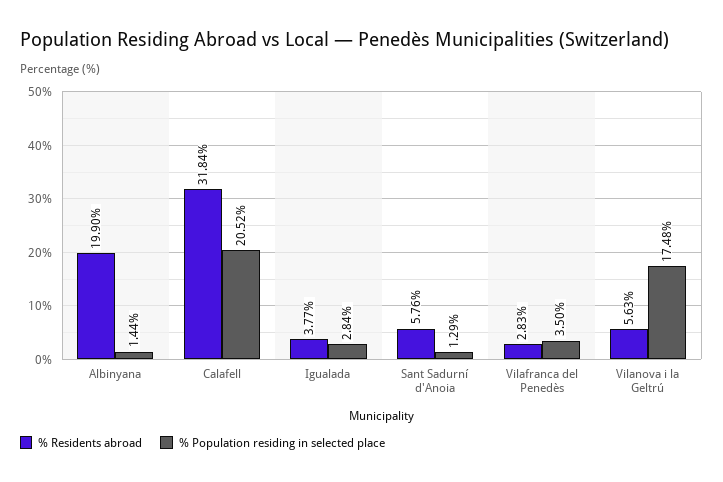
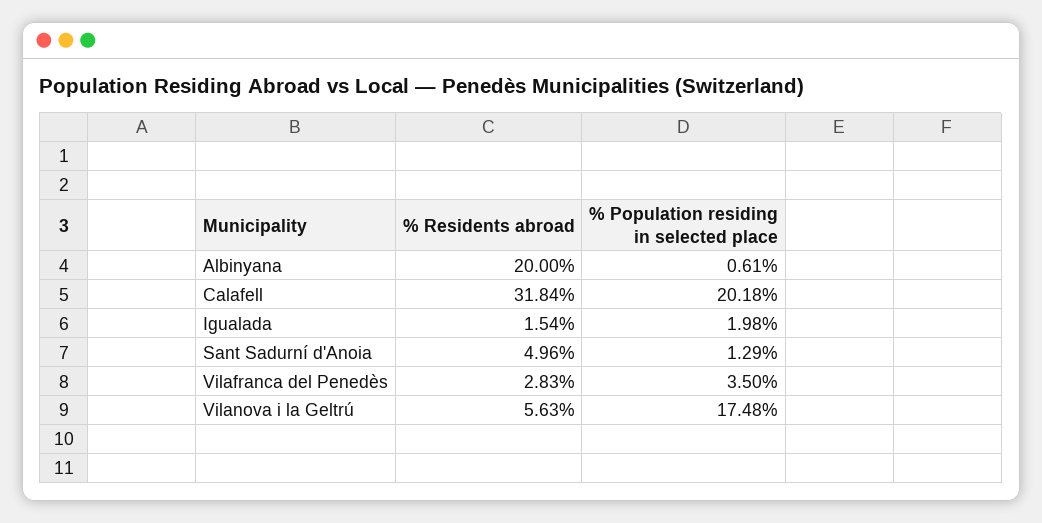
% Residents abroad, Albinyana: 19.9 -> 20
% Population residing in selected place, Albinyana: 1.44 -> 0.61
% Population residing in selected place, Calafell: 20.52 -> 20.18
% Residents abroad, Igualada: 3.77 -> 1.54
% Population residing in selected place, Igualada: 2.84 -> 1.98
% Residents abroad, Sant Sadurní d'Anoia: 5.76 -> 4.96

